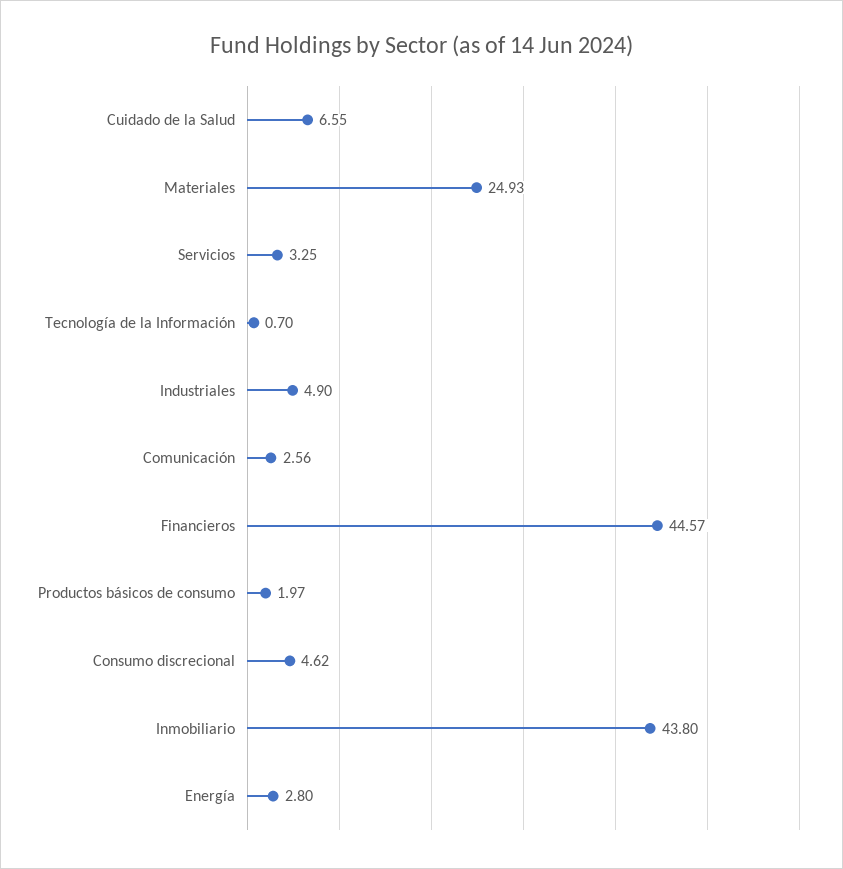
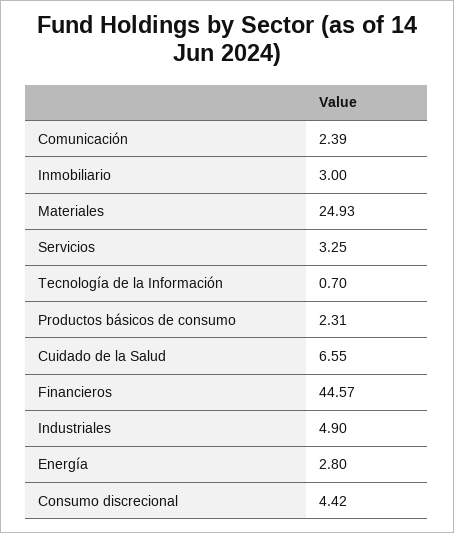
Comunicación: 2.56 -> 2.39
Productos básicos de consumo: 1.97 -> 2.31
Consumo discrecional: 4.62 -> 4.42
Inmobiliario: 43.8 -> 3

